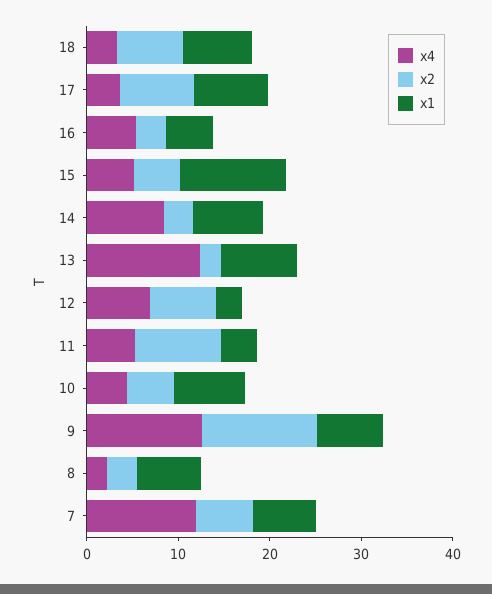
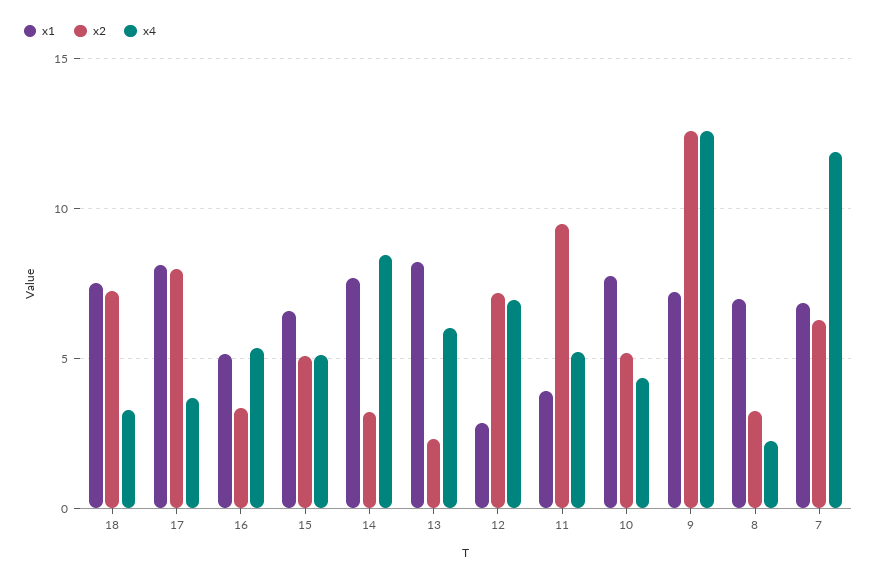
x1, 15: 12 -> 6.5
x4, 13: 12 -> 6

